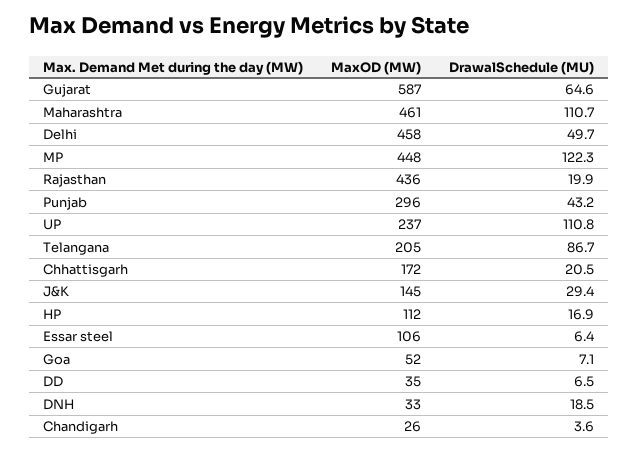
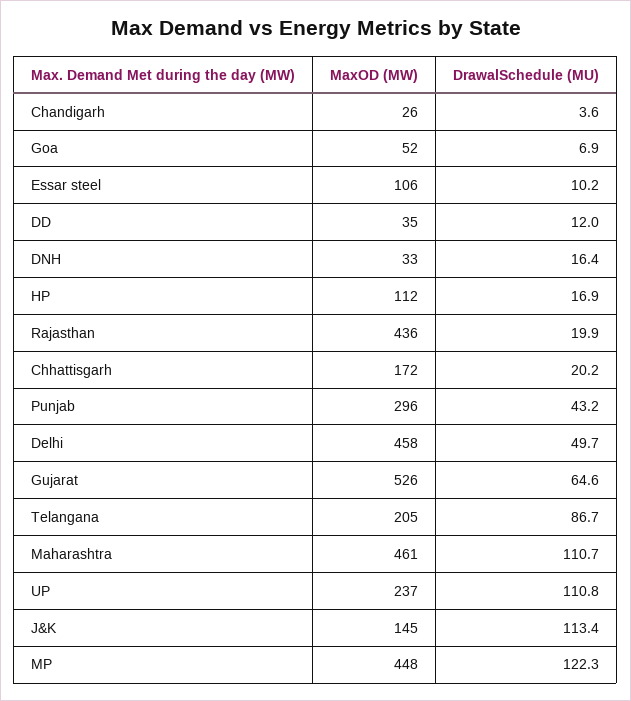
MaxOD (MW), Gujarat: 587 -> 526
DrawalSchedule (MU), Chhattisgarh: 20.5 -> 20.2
DrawalSchedule (MU), J&K: 29.4 -> 113.4
DrawalSchedule (MU), Essar steel: 6.4 -> 10.2
DrawalSchedule (MU), Goa: 7.1 -> 6.9
DrawalSchedule (MU), DD: 6.5 -> 12
DrawalSchedule (MU), DNH: 18.5 -> 16.4

